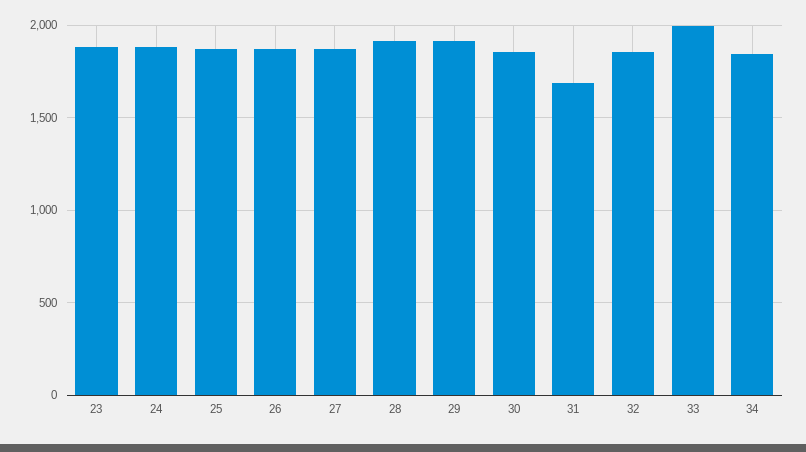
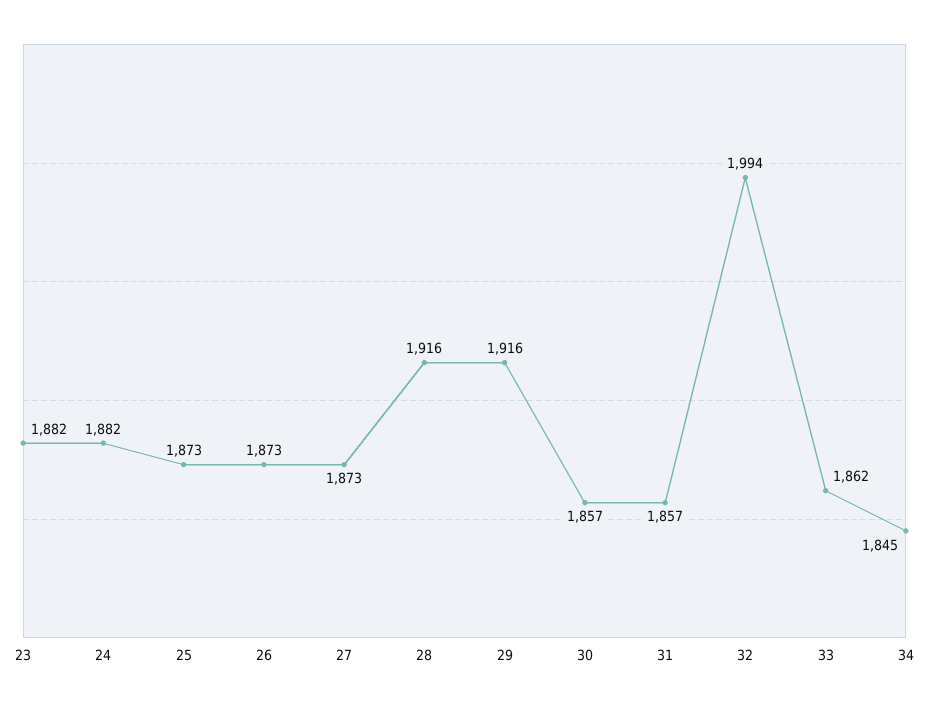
31: 1700 -> 1857
32: 1850 -> 1994
33: 2000 -> 1862

